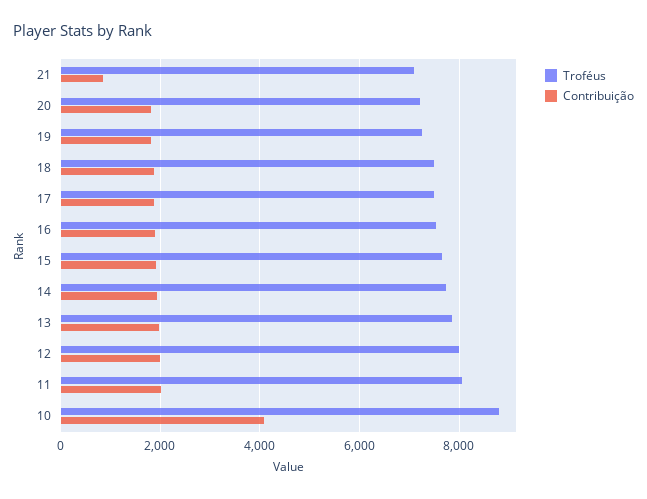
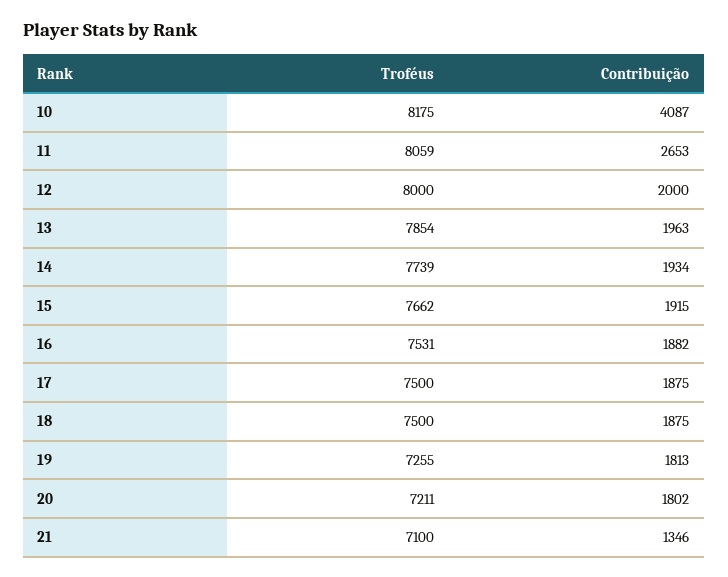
Contribuição, 21: 800 -> 1346
Contribuição, 11: 2000 -> 2653
Troféus, 10: 8800 -> 8175

